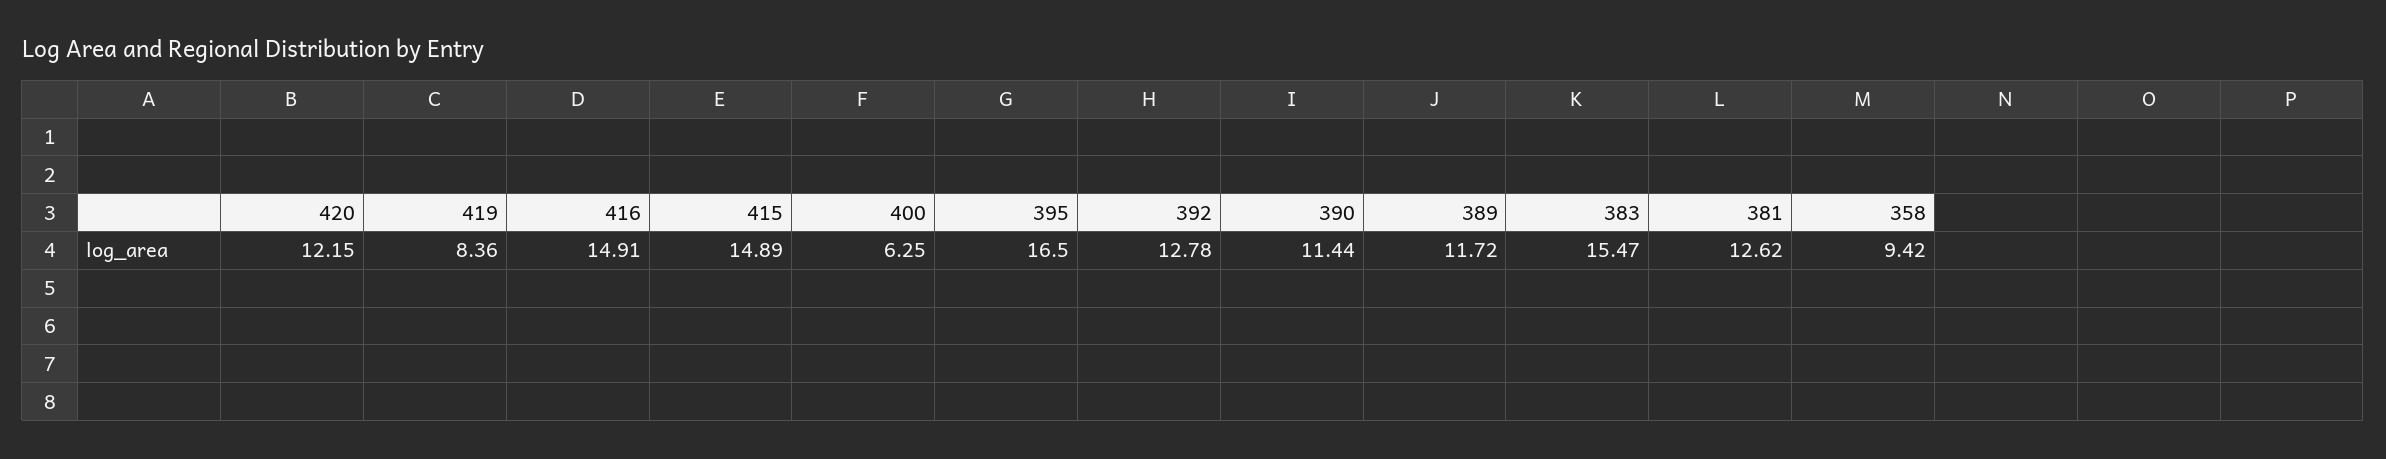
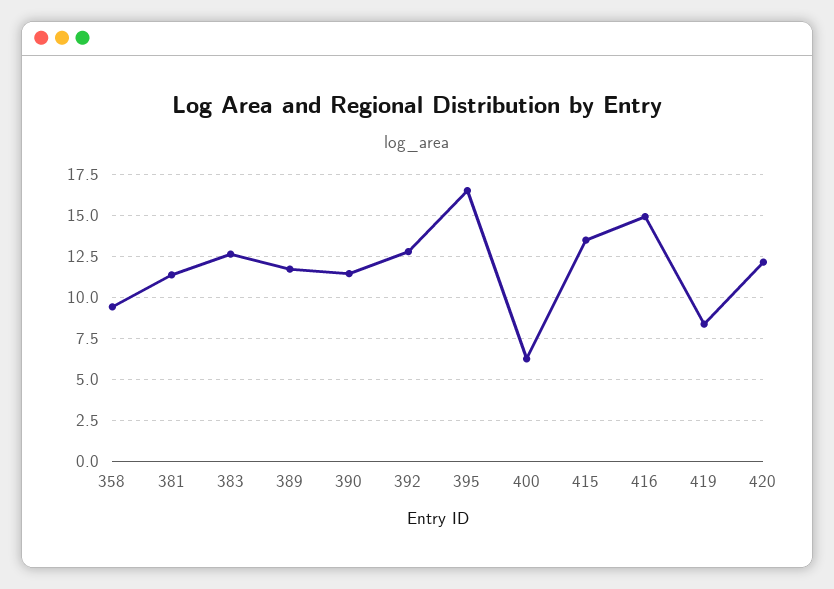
415: 14.89 -> 13.5
383: 15.47 -> 12.5
381: 12.62 -> 11.5

